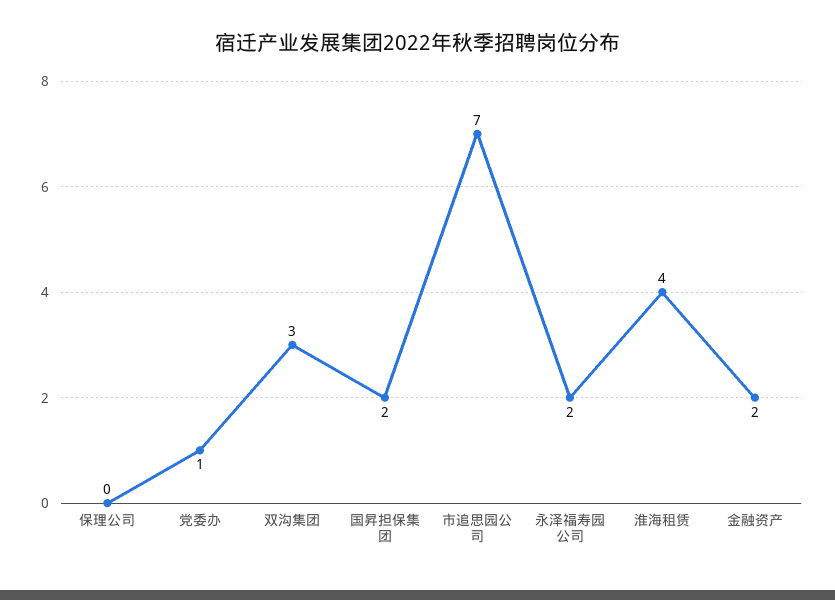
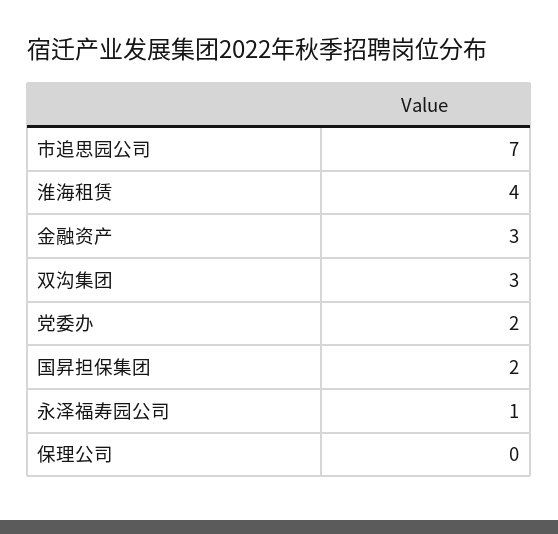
党委办: 1 -> 2
永泽福寿园公司: 2 -> 1
金融资产: 2 -> 3

